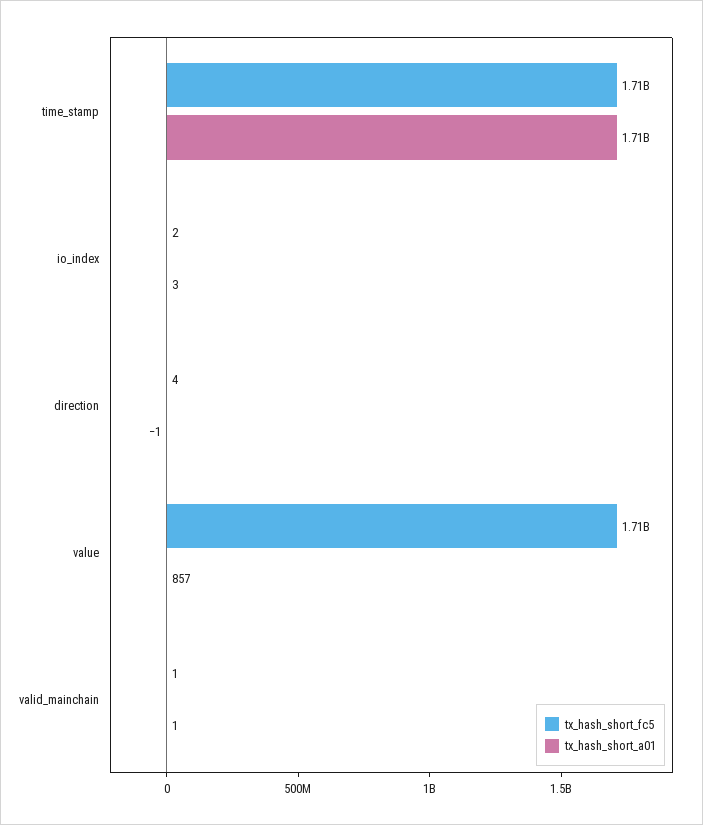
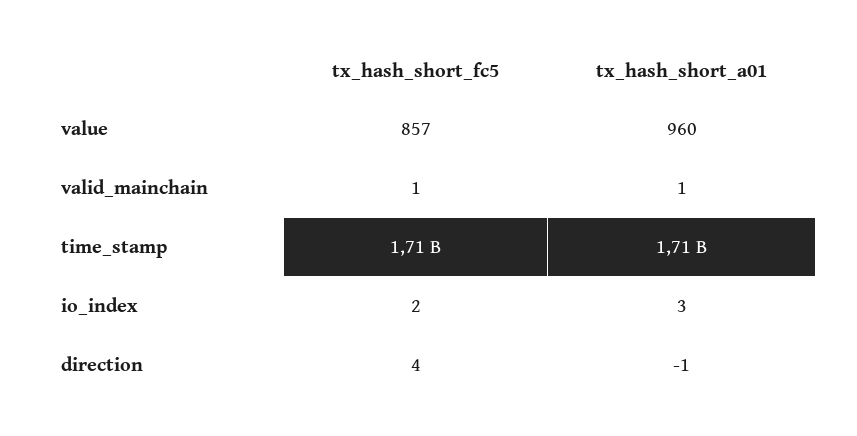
tx_hash_short_fc5, value: 1710000000 -> 857
tx_hash_short_a01, value: 857 -> 960

